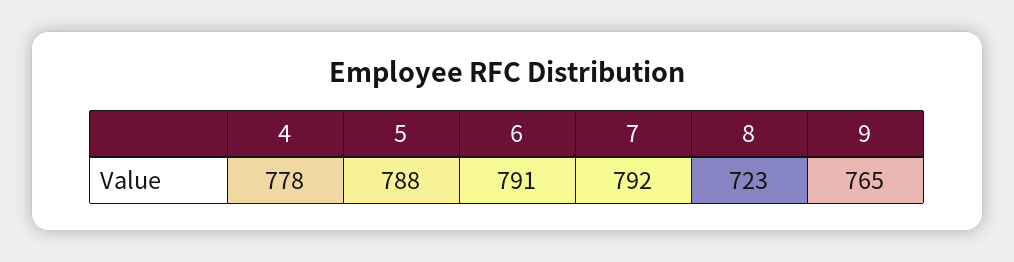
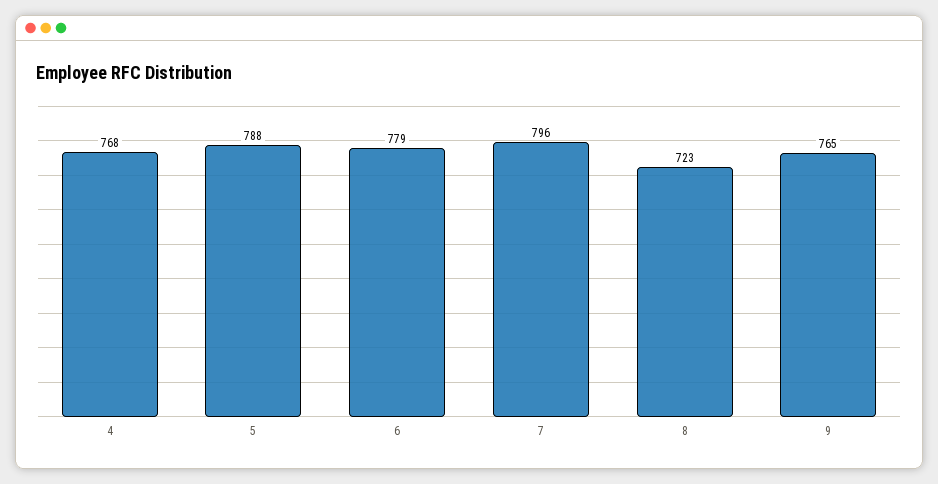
4: 778 -> 768
6: 791 -> 779
7: 792 -> 796

